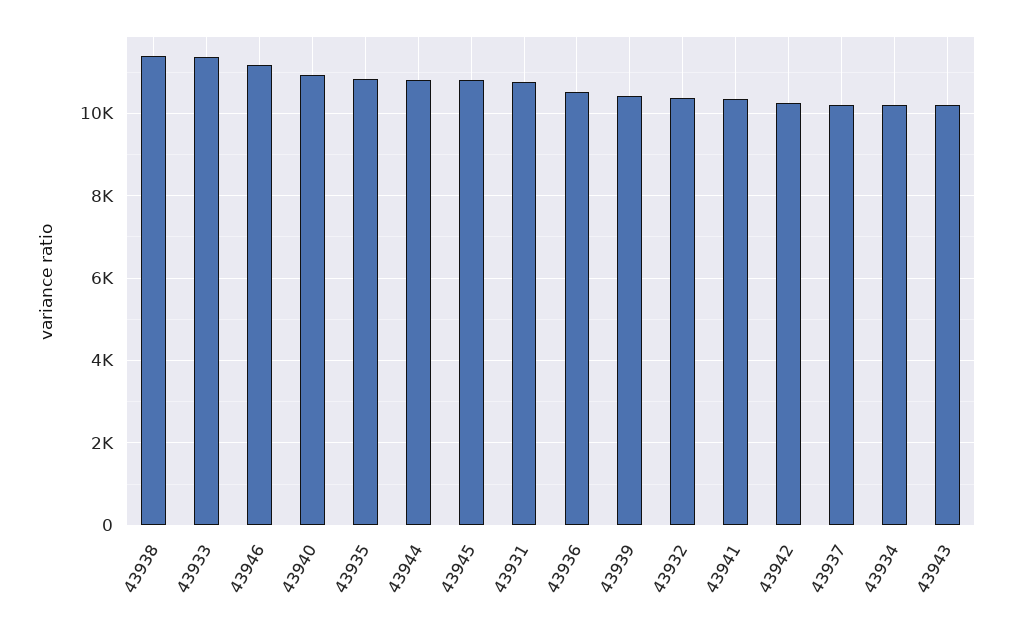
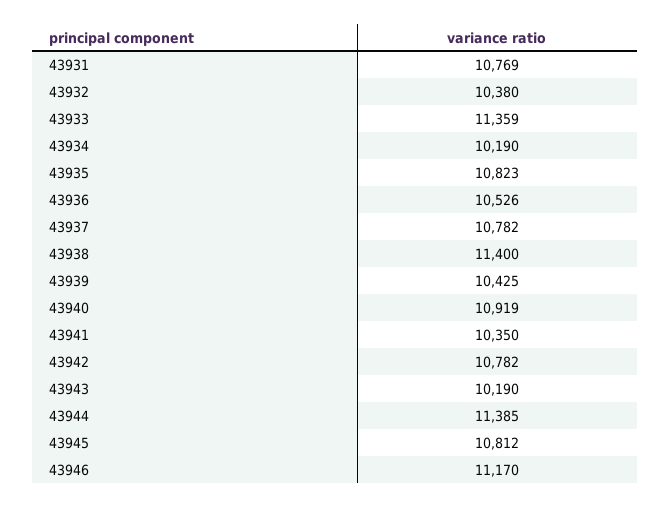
43944: 10800 -> 11385
43942: 10200 -> 10782
43937: 10200 -> 10782

